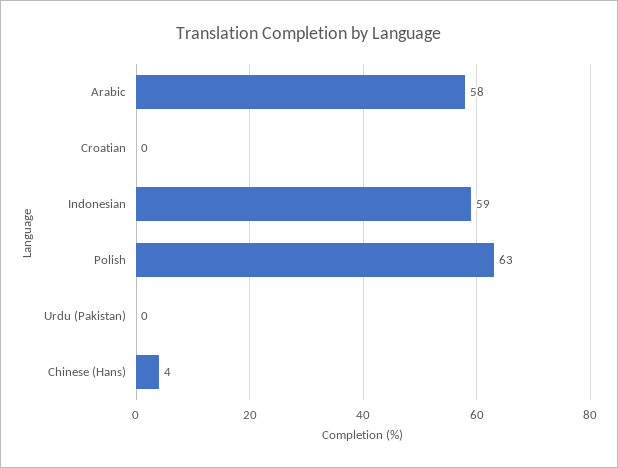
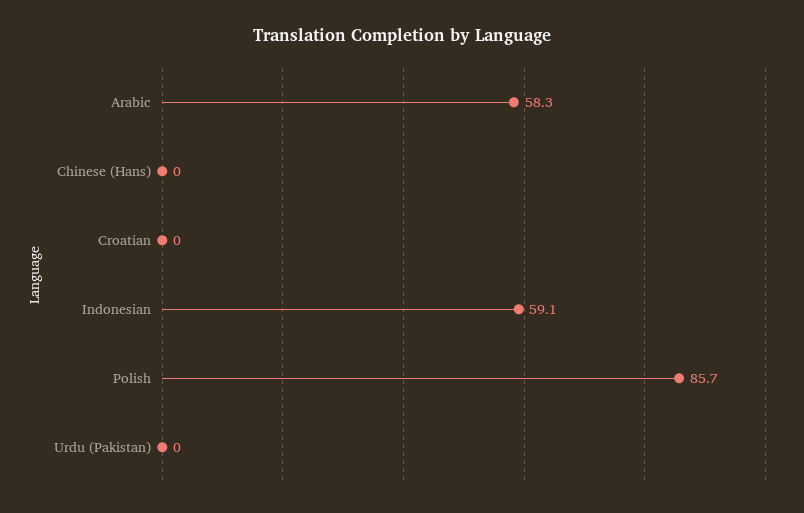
Polish: 63 -> 85.7
Chinese (Hans): 4 -> 0

